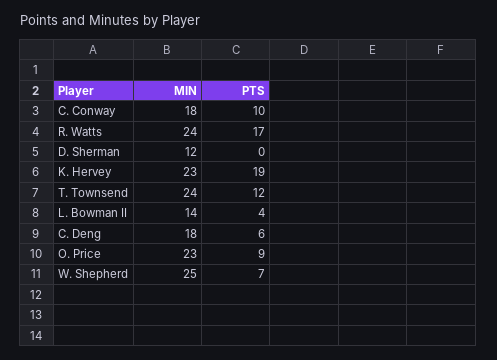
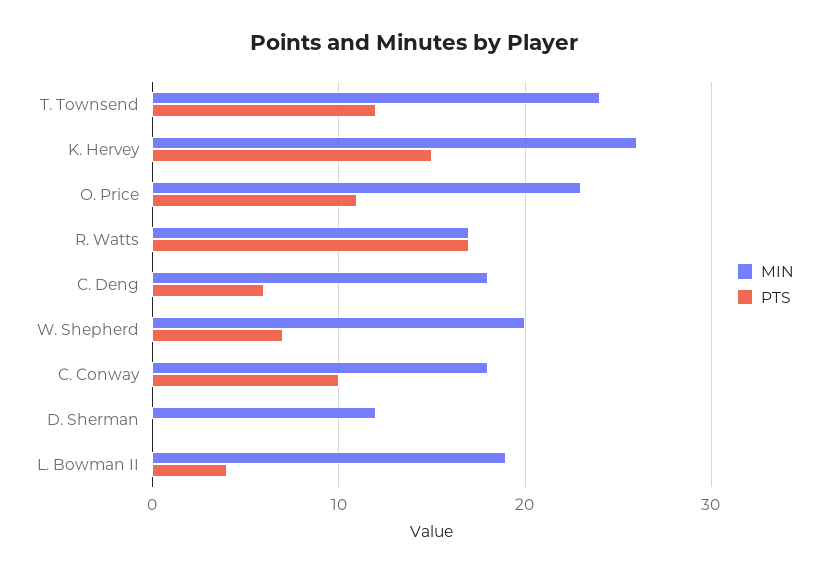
MIN, R. Watts: 24 -> 17
MIN, K. Hervey: 23 -> 26
PTS, K. Hervey: 19 -> 15
MIN, L. Bowman II: 14 -> 19
PTS, O. Price: 9 -> 11
MIN, W. Shepherd: 25 -> 20

